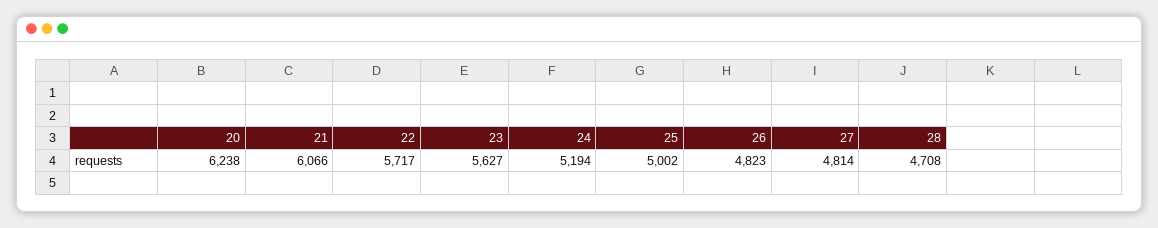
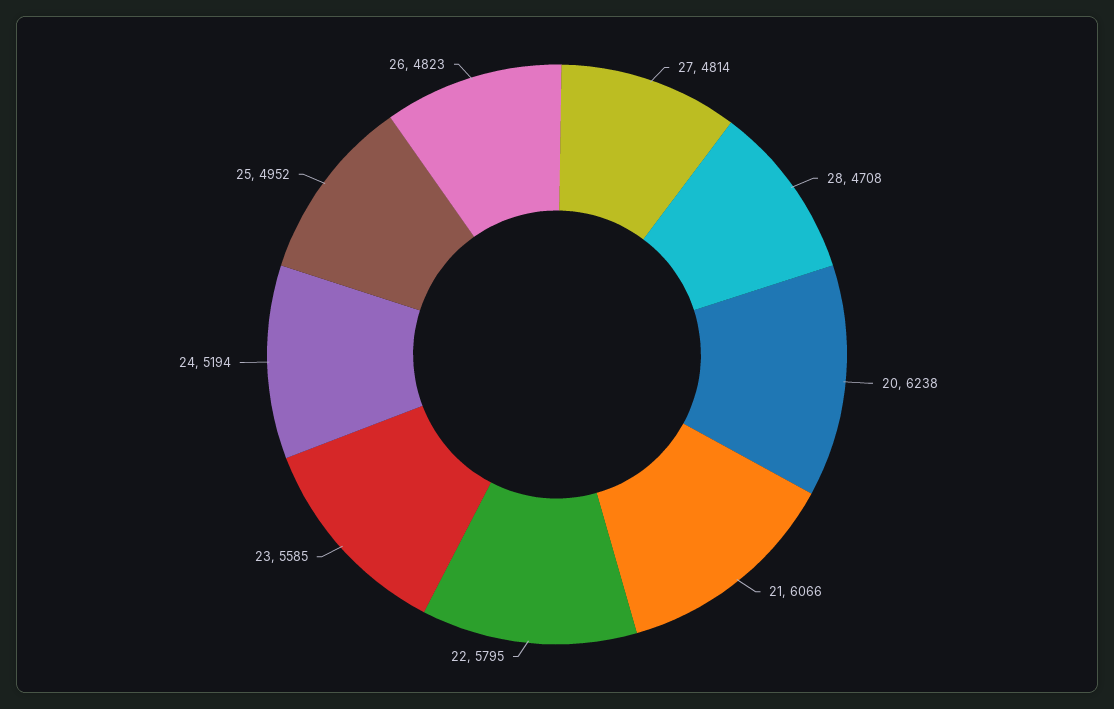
22: 5717 -> 5795
23: 5627 -> 5585
25: 5002 -> 4952

